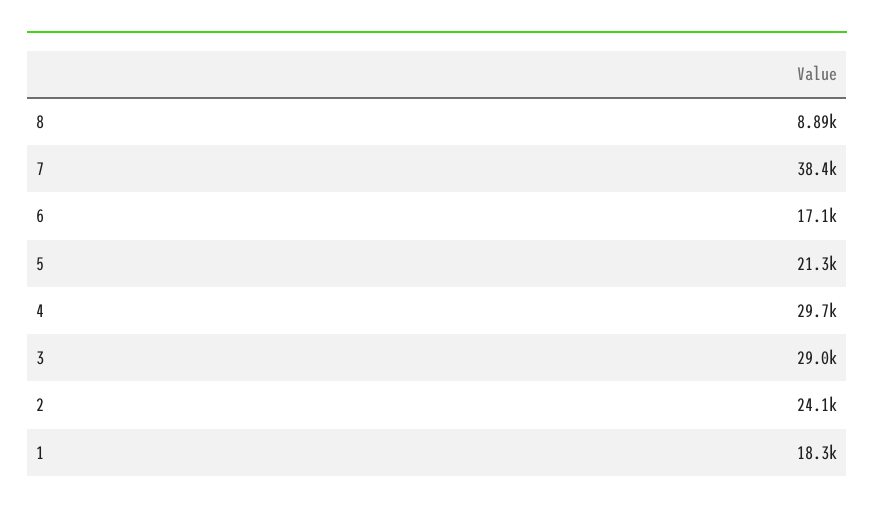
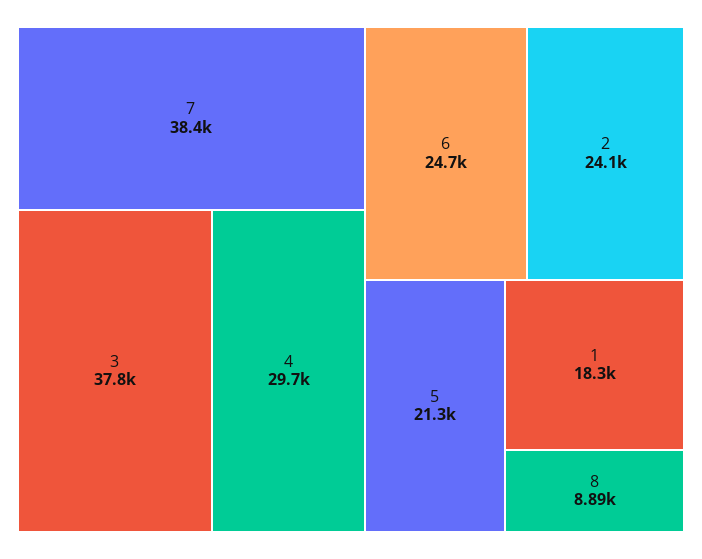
6: 17100 -> 24700
3: 29000 -> 37800

